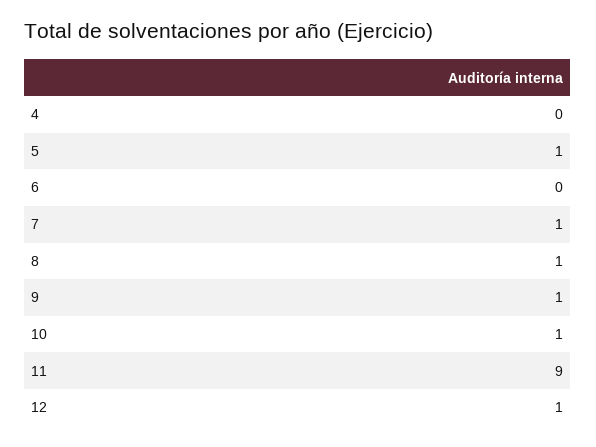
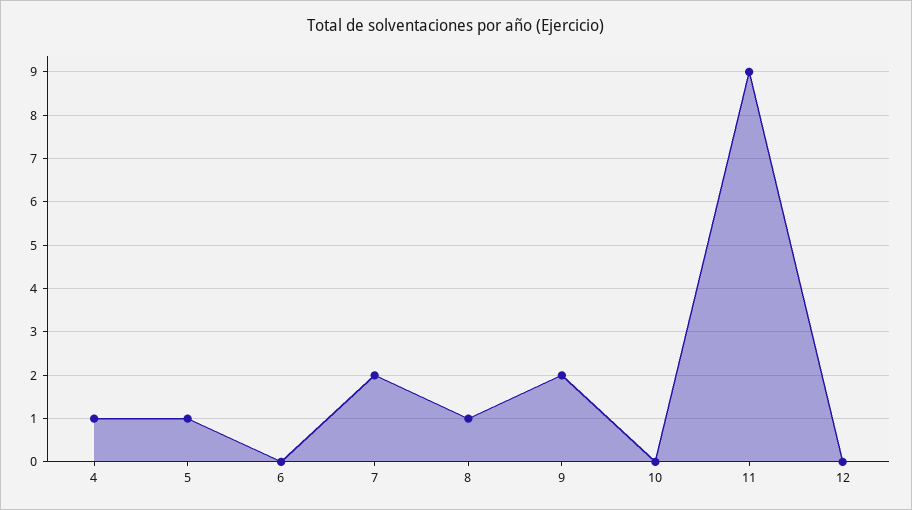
4: 0 -> 1
7: 1 -> 2
9: 1 -> 2
10: 1 -> 0
12: 1 -> 0

